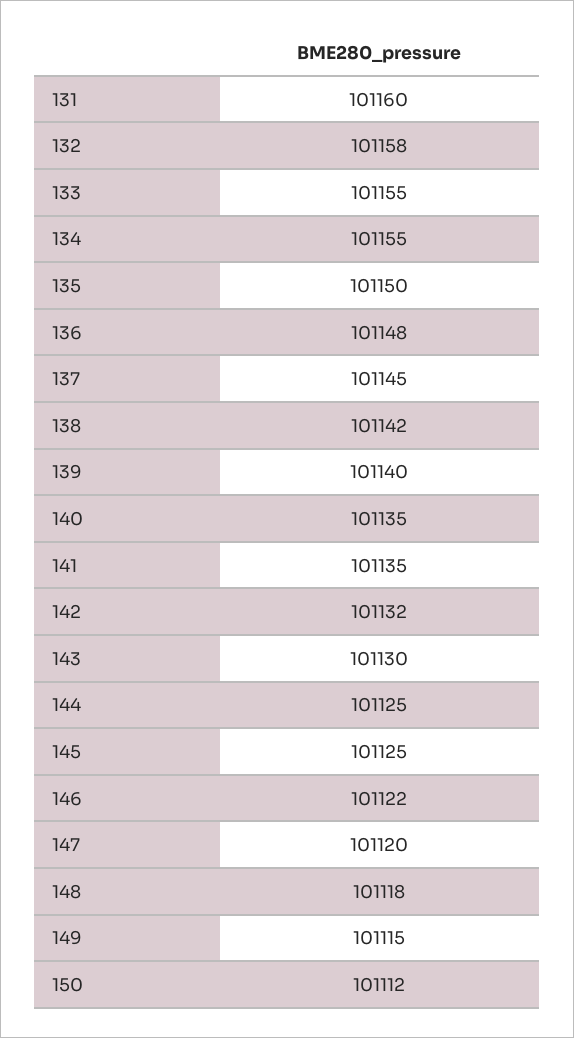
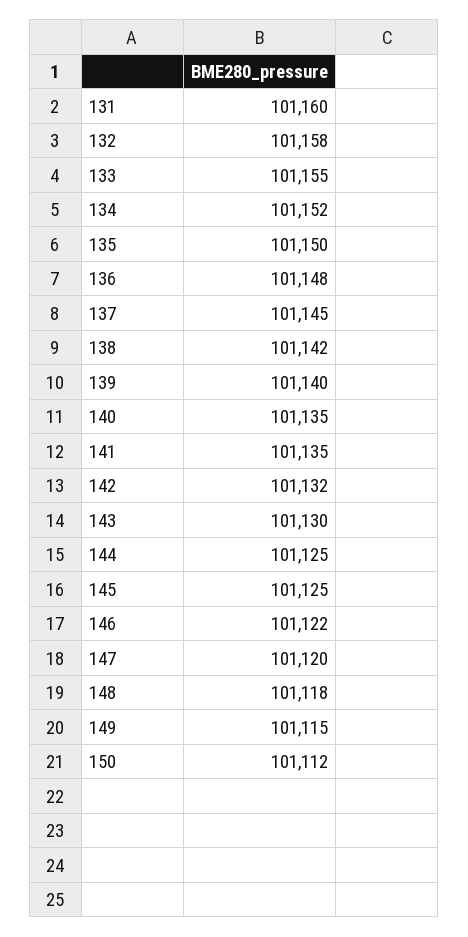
134: 101155 -> 101152

